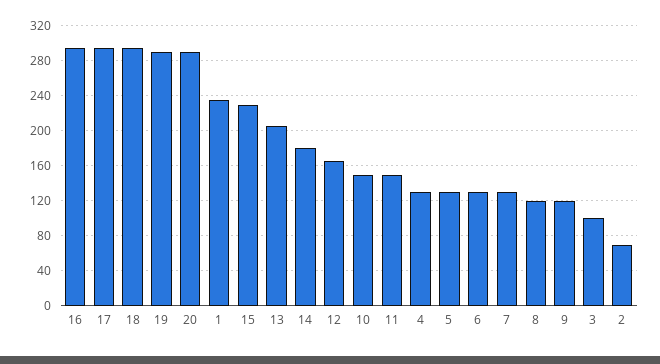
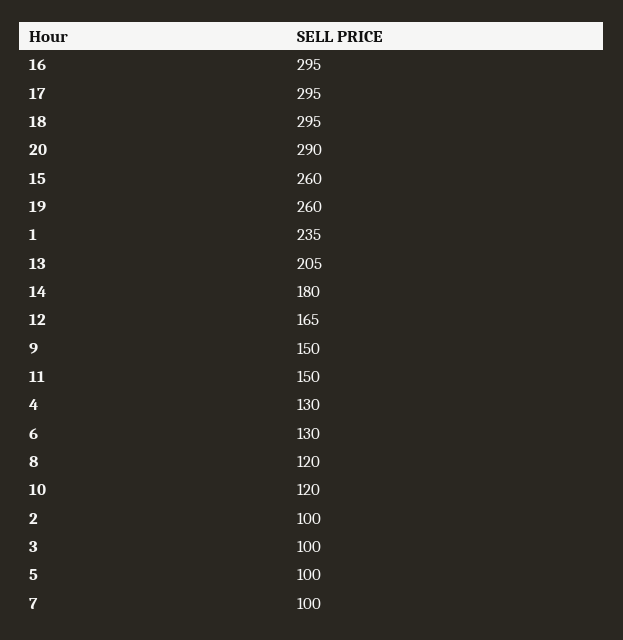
19: 290 -> 260
15: 230 -> 260
10: 150 -> 120
5: 130 -> 100
7: 130 -> 100
9: 120 -> 150
2: 70 -> 100

